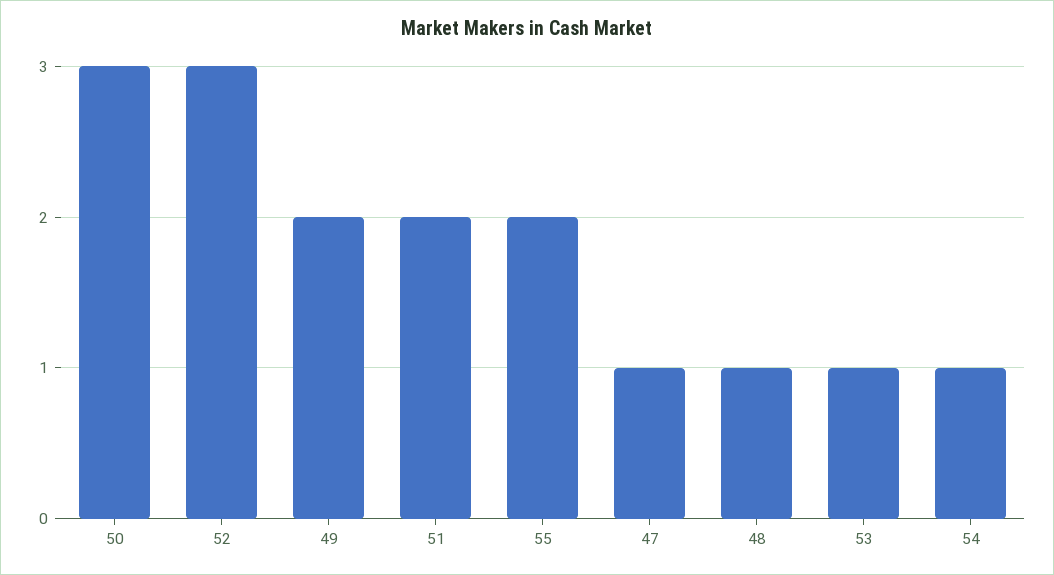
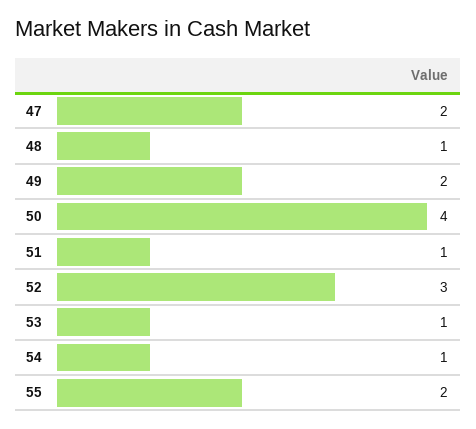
50: 3 -> 4
51: 2 -> 1
47: 1 -> 2

